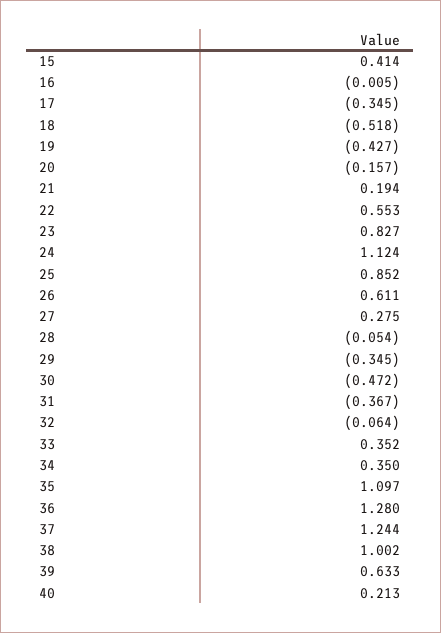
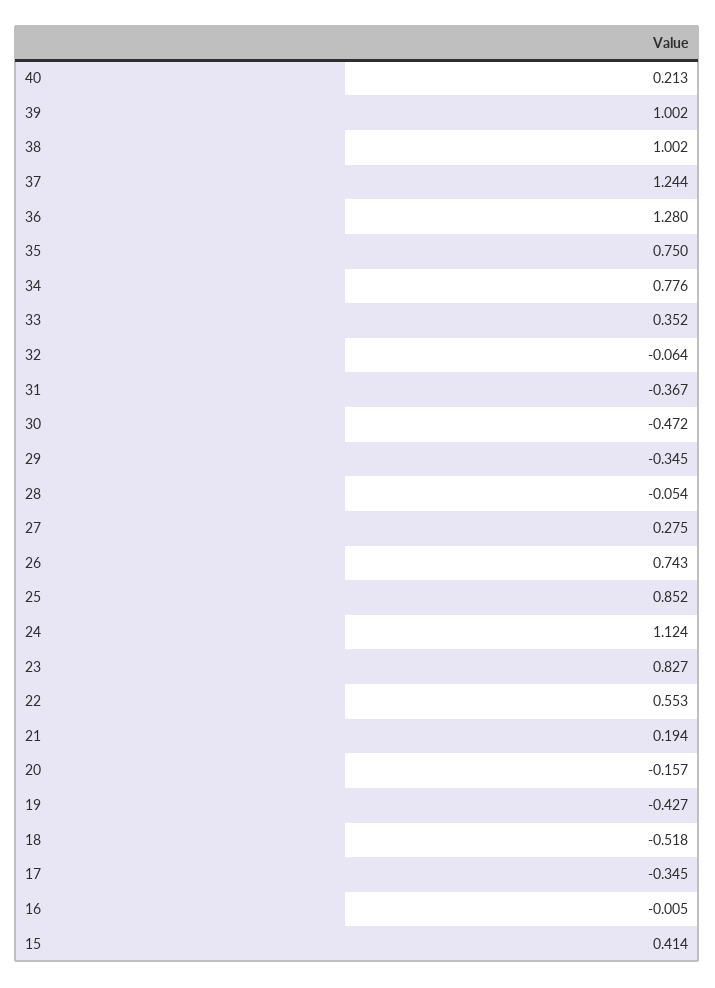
26: 0.611 -> 0.743
34: 0.35 -> 0.776
35: 1.097 -> 0.75
39: 0.633 -> 1.002

